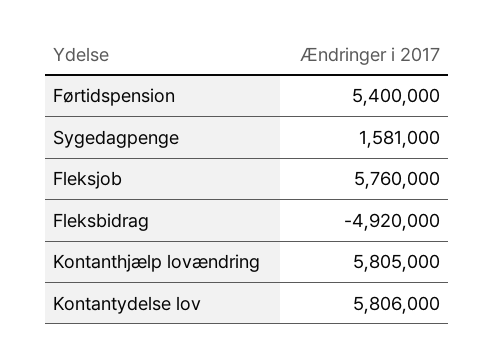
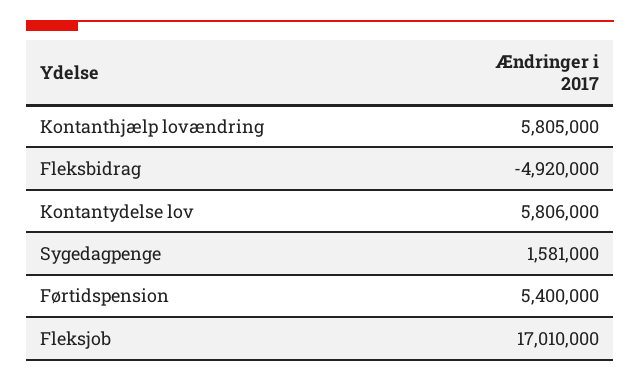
Fleksjob: 5760000 -> 17010000

